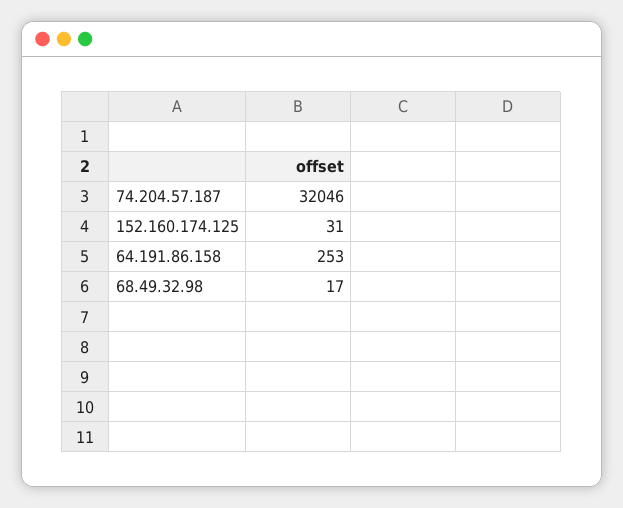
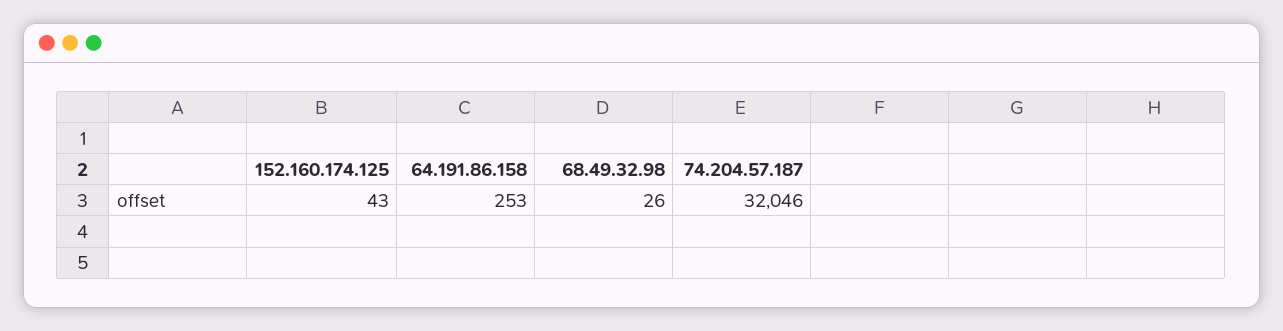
152.160.174.125: 31 -> 43
68.49.32.98: 17 -> 26

